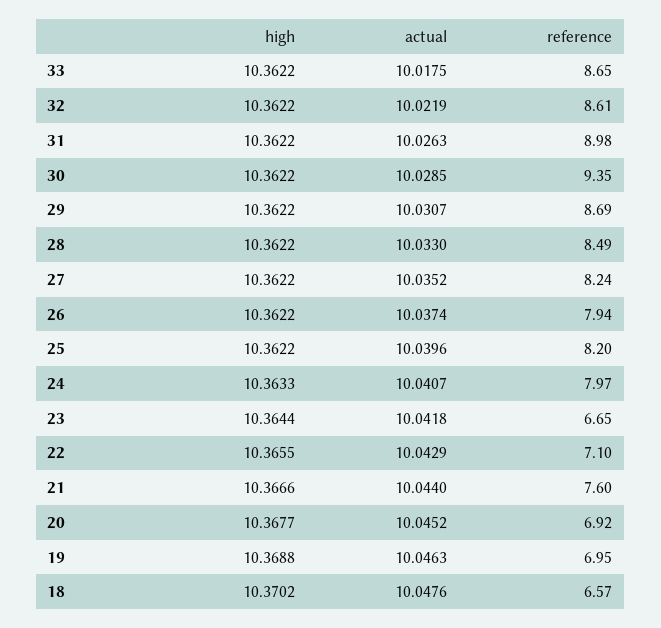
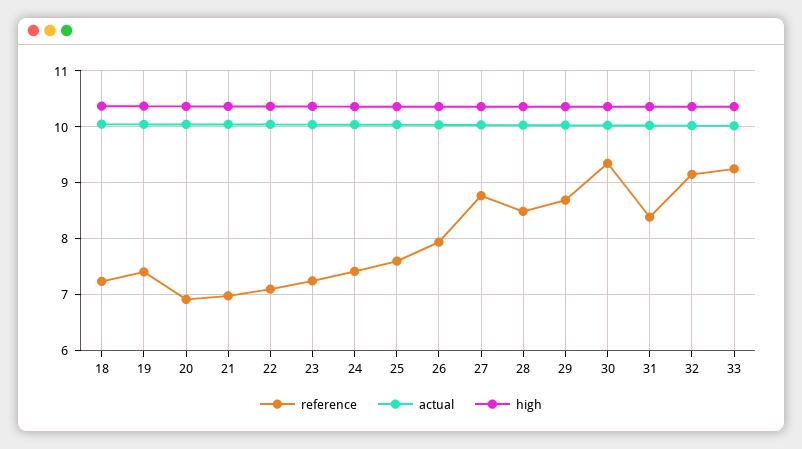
reference, 33: 8.65 -> 9.2
reference, 32: 8.61 -> 9.2
reference, 31: 8.98 -> 8.4
reference, 27: 8.24 -> 8.8
reference, 25: 8.2 -> 7.6
reference, 24: 7.97 -> 7.4
reference, 23: 6.65 -> 7.2
reference, 21: 7.6 -> 7
reference, 19: 6.95 -> 7.4
reference, 18: 6.57 -> 7.2

